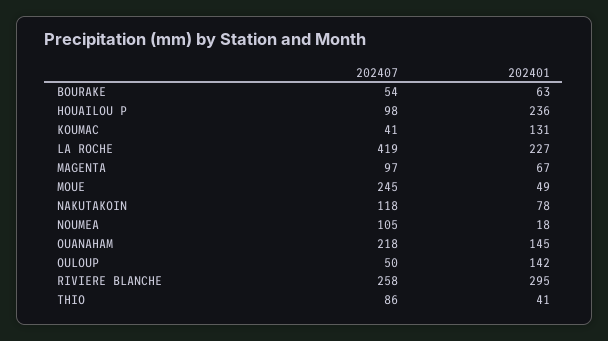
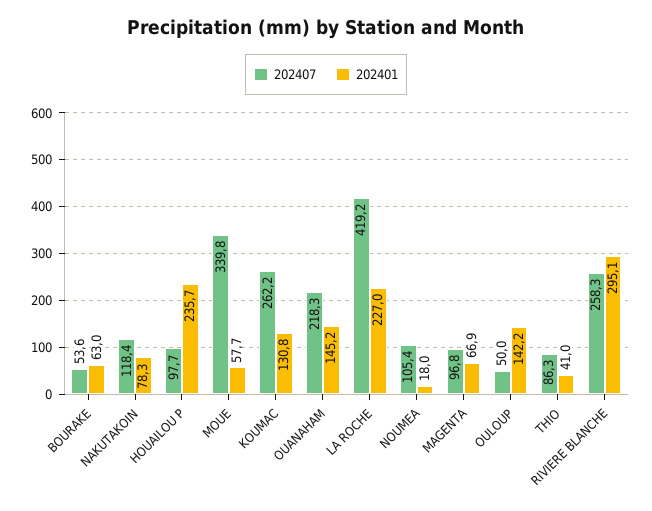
202407, KOUMAC: 41 -> 262.2
202407, MOUE: 245 -> 339.8
202401, MOUE: 49 -> 57.7

